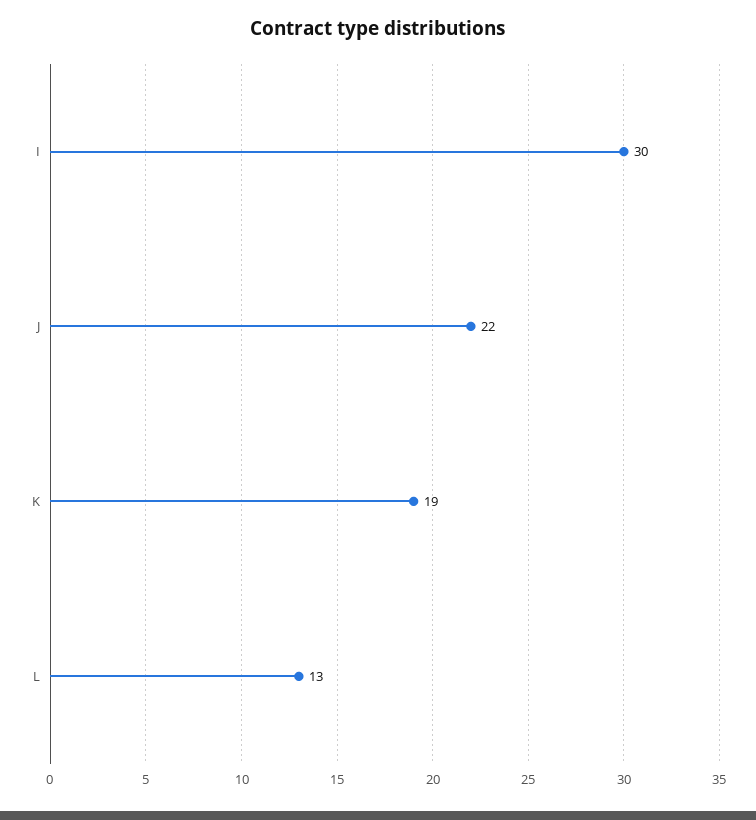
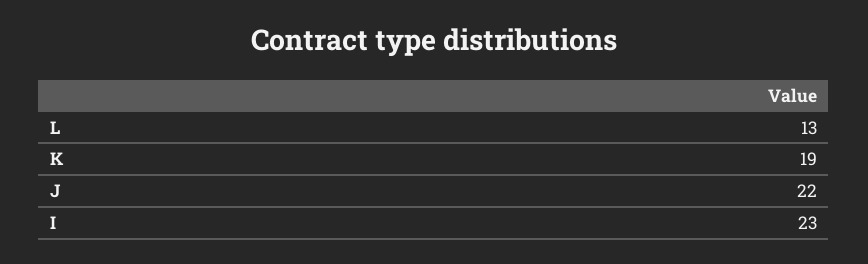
I: 30 -> 23

